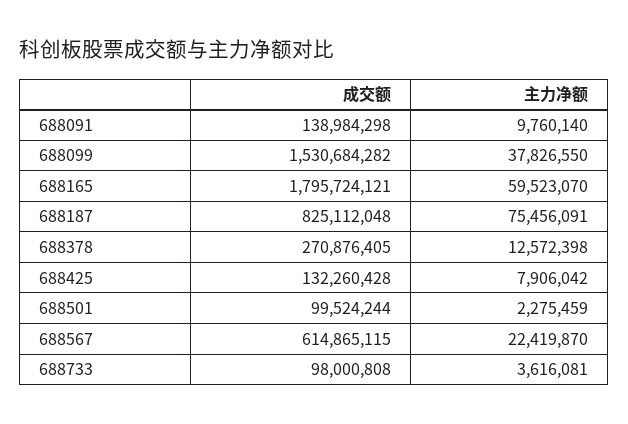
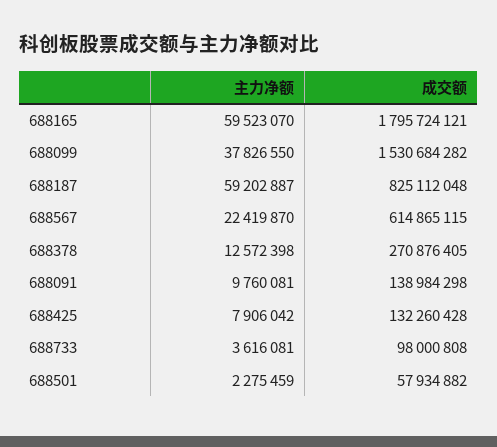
主力净额, 688091: 9760140 -> 9760081
主力净额, 688187: 75456091 -> 59202887
成交额, 688501: 99524244 -> 57934882

